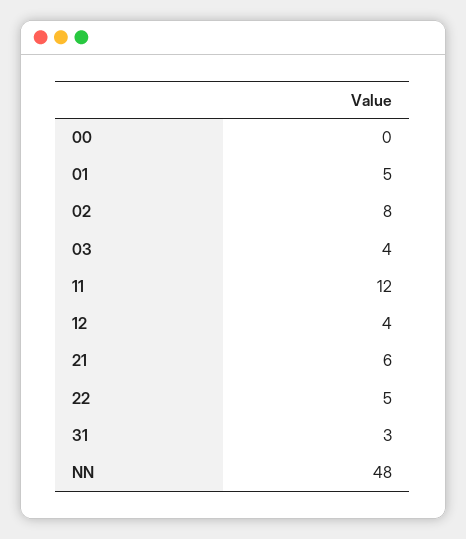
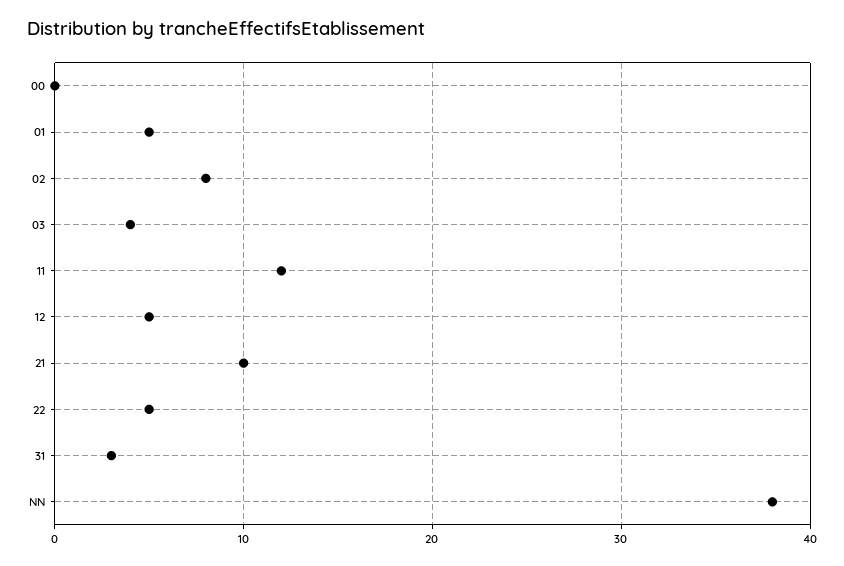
12: 4 -> 5
21: 6 -> 10
NN: 48 -> 38

